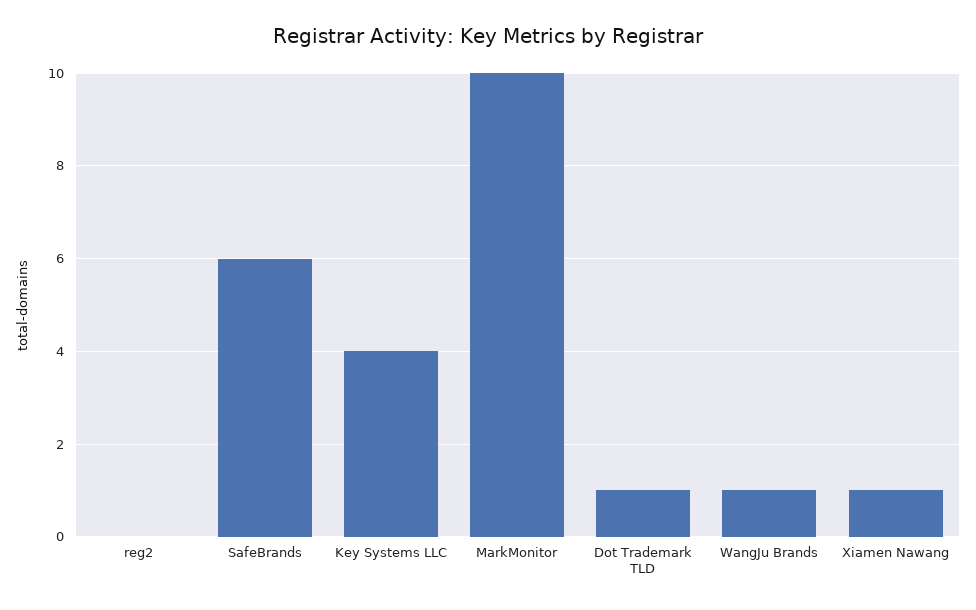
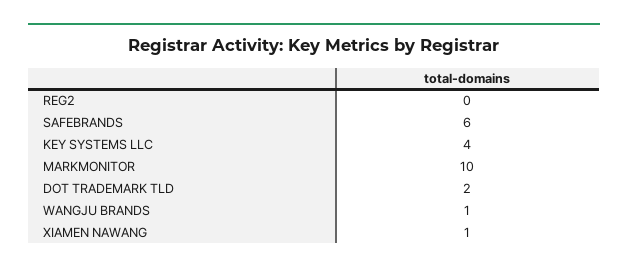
Dot Trademark TLD: 1 -> 2

